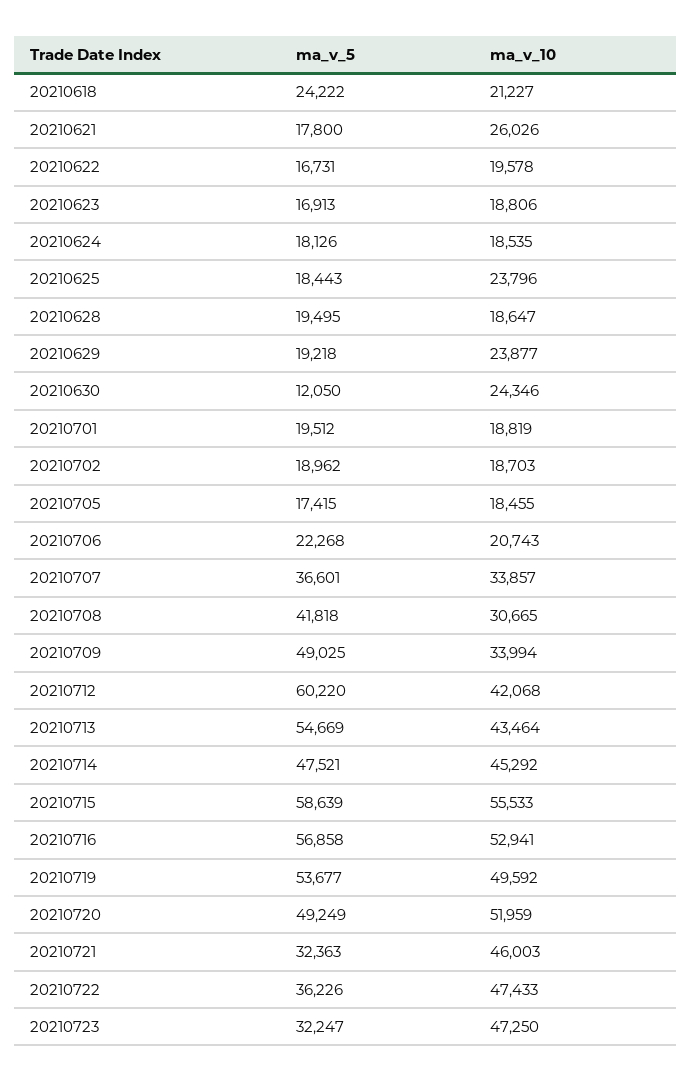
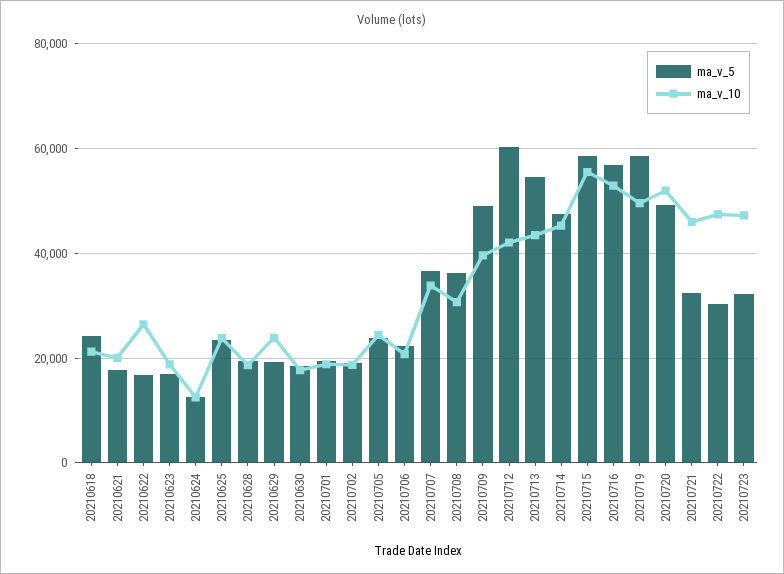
ma_v_10, 20210621: 26026 -> 20000
ma_v_10, 20210622: 19578 -> 26000
ma_v_5, 20210624: 18126 -> 12000
ma_v_10, 20210624: 18535 -> 12000
ma_v_5, 20210625: 18443 -> 24000
ma_v_5, 20210630: 12050 -> 18000
ma_v_10, 20210630: 24346 -> 18000
ma_v_5, 20210705: 17415 -> 24000
ma_v_10, 20210705: 18455 -> 24000
ma_v_5, 20210708: 41818 -> 36000
ma_v_10, 20210709: 33994 -> 40000
ma_v_5, 20210719: 53677 -> 58000
ma_v_5, 20210722: 36226 -> 30000

